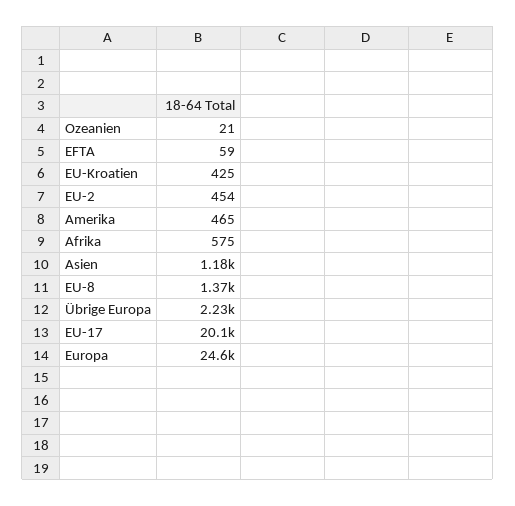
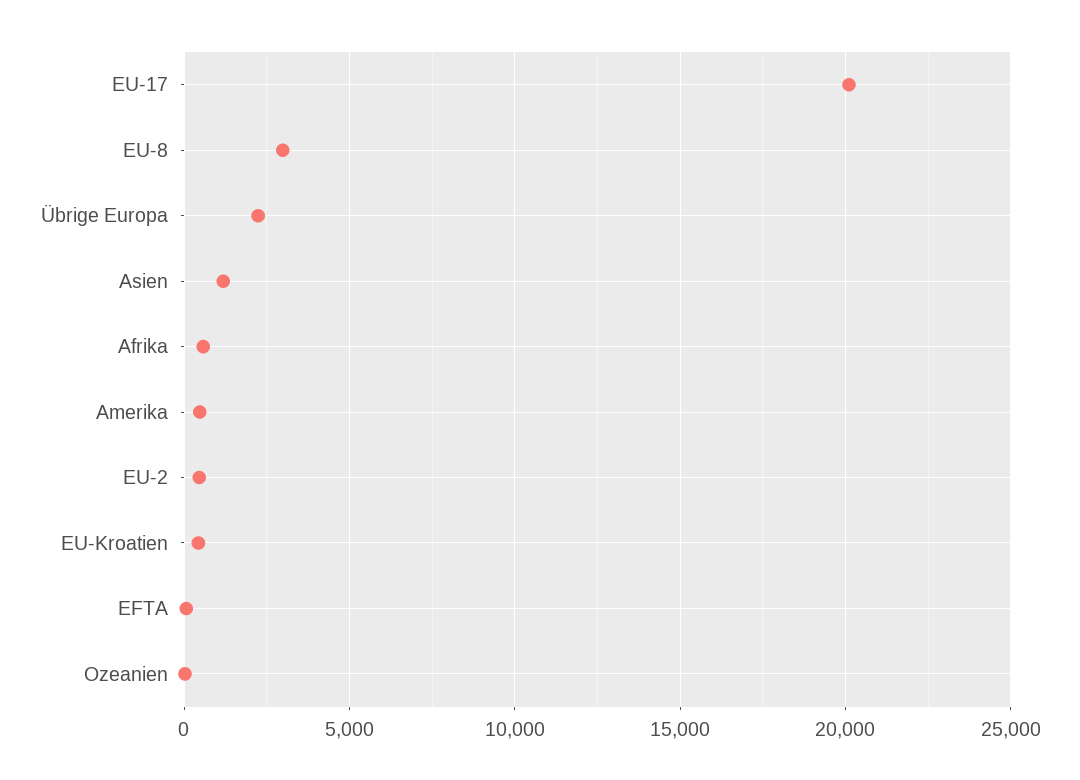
EU-8: 1370 -> 3000
Europa: 24600 -> none

